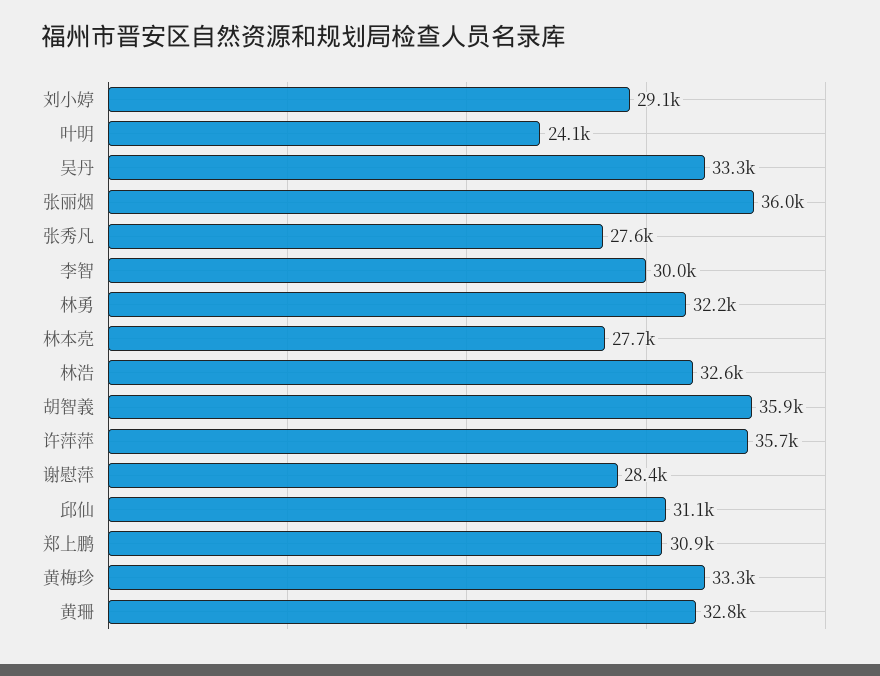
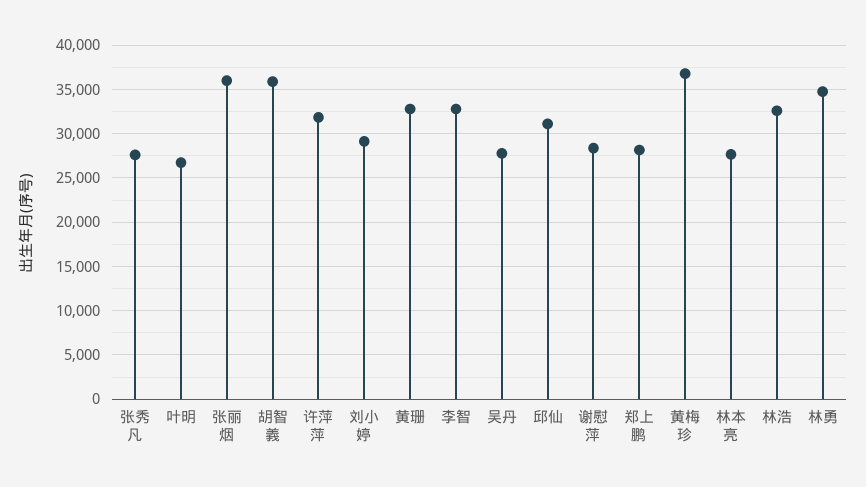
叶明: 24100 -> 27000
吴丹: 33300 -> 28000
李智: 30000 -> 33000
林勇: 32200 -> 35000
许萍萍: 35700 -> 32000
郑上鹏: 30900 -> 28000
黄梅珍: 33300 -> 37000

